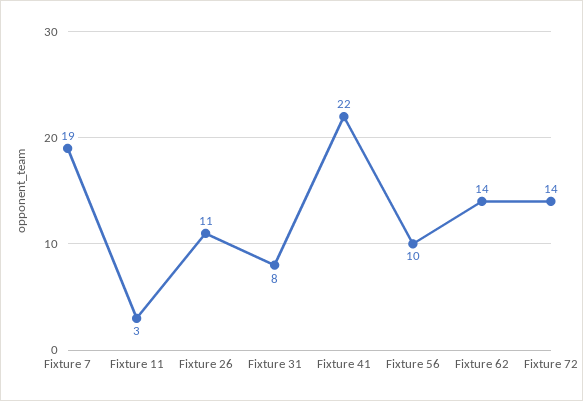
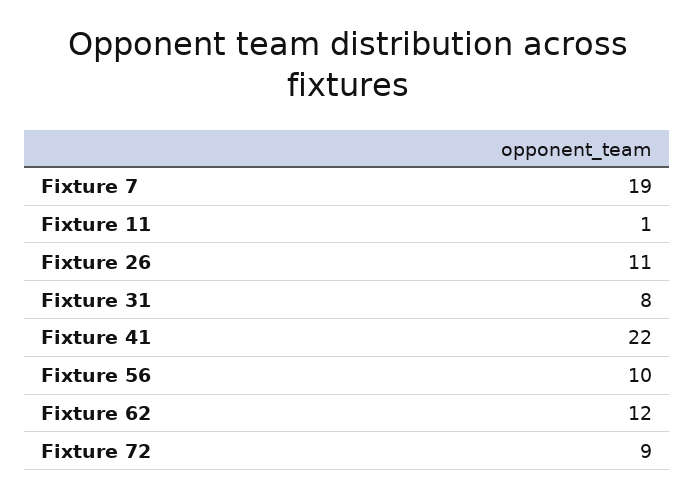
Fixture 11: 3 -> 1
Fixture 62: 14 -> 12
Fixture 72: 14 -> 9

